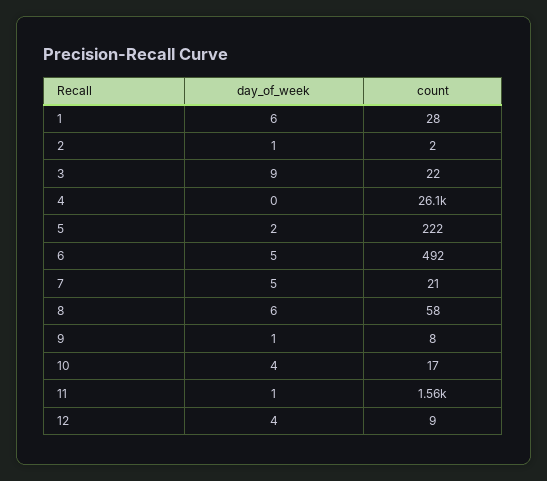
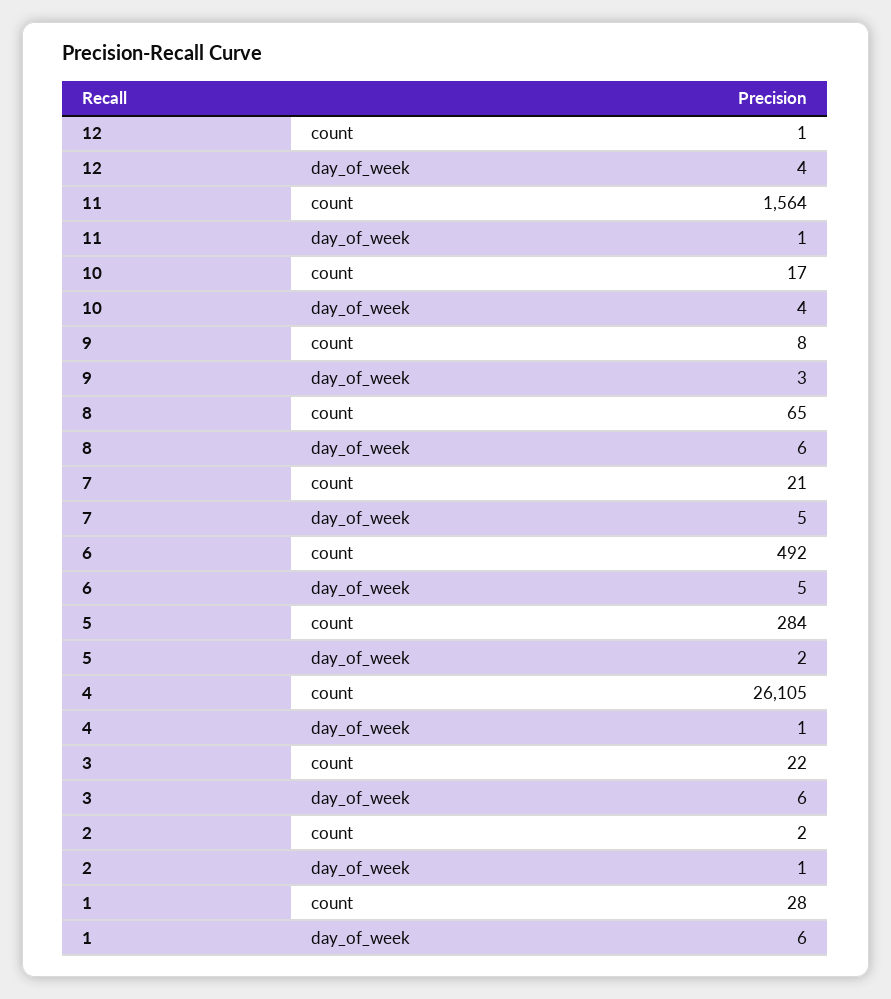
day_of_week, 3: 9 -> 6
day_of_week, 4: 0 -> 1
count, 5: 222 -> 284
count, 8: 58 -> 65
day_of_week, 9: 1 -> 3
count, 12: 9 -> 1

